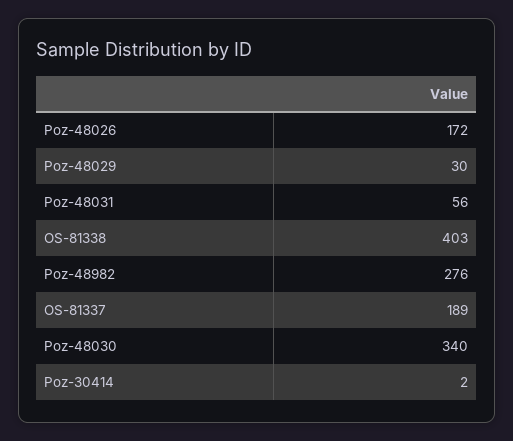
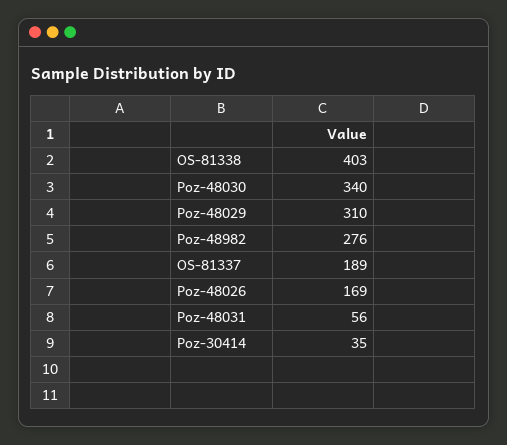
Poz-48026: 172 -> 169
Poz-48029: 30 -> 310
Poz-30414: 2 -> 35

